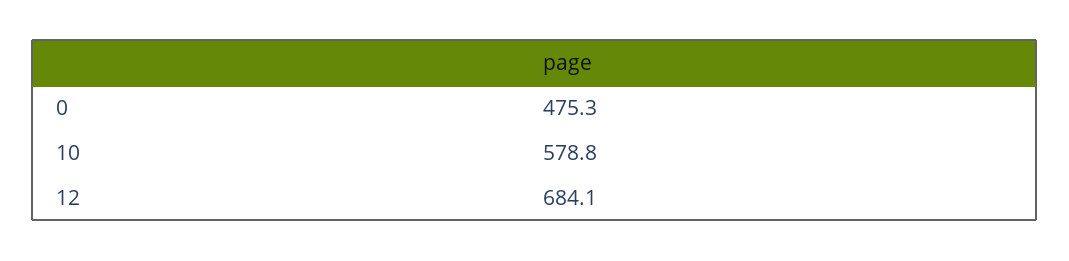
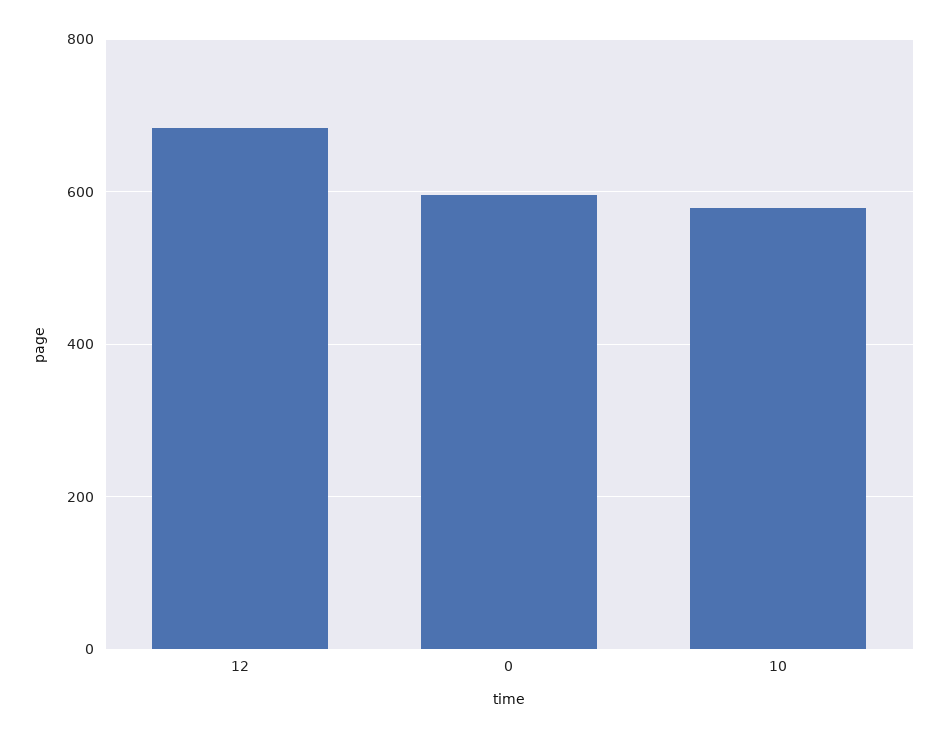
0: 475.3 -> 600

